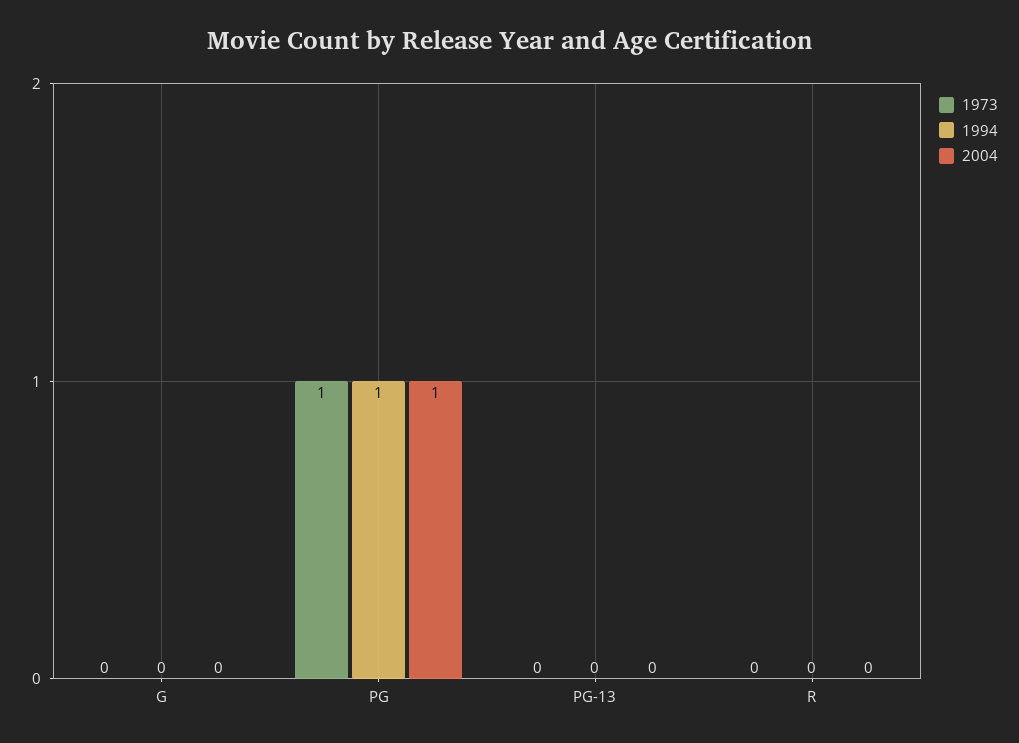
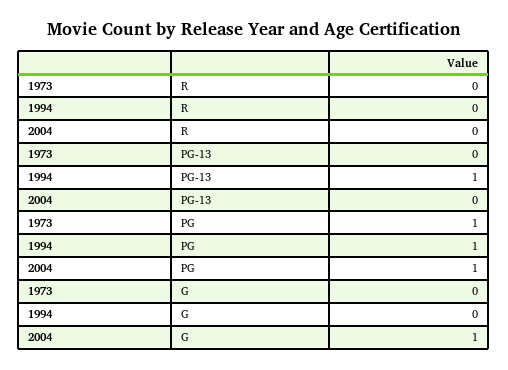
2004, G: 0 -> 1
1994, PG-13: 0 -> 1

